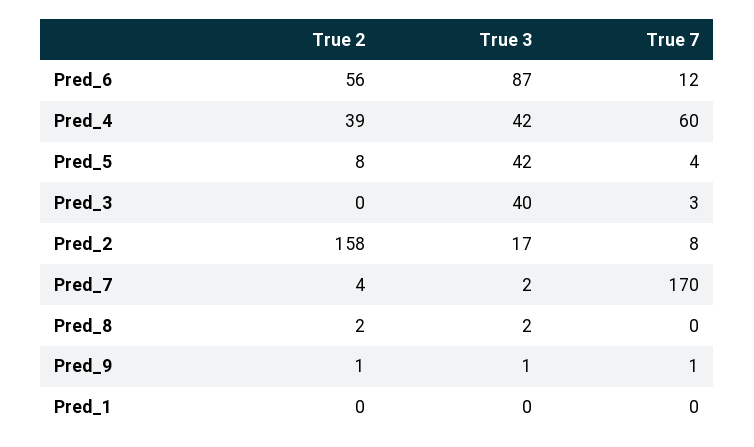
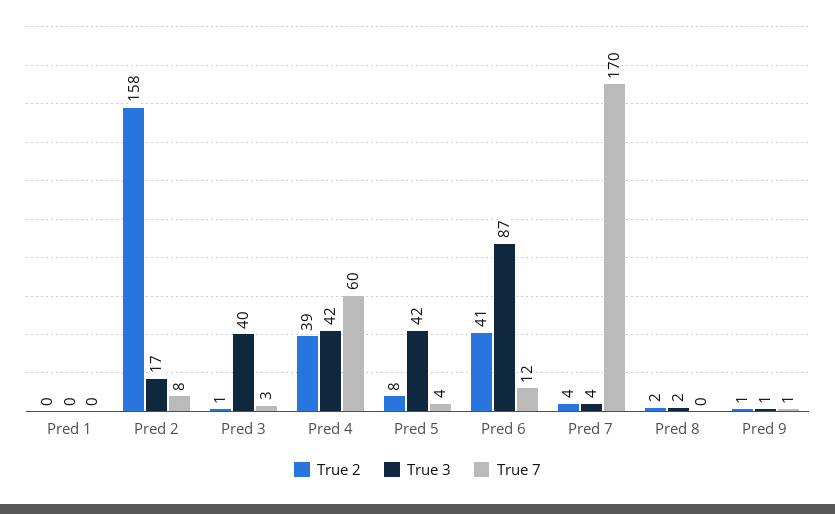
True 2, Pred_6: 56 -> 41
True 2, Pred_3: 0 -> 1
True 3, Pred_7: 2 -> 4

